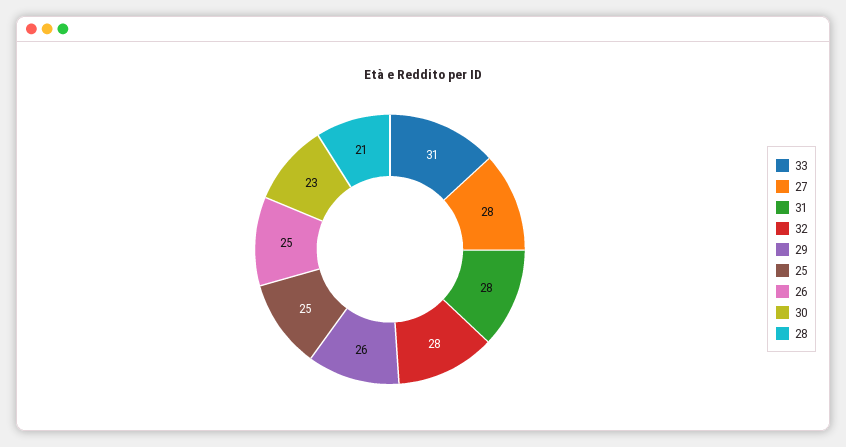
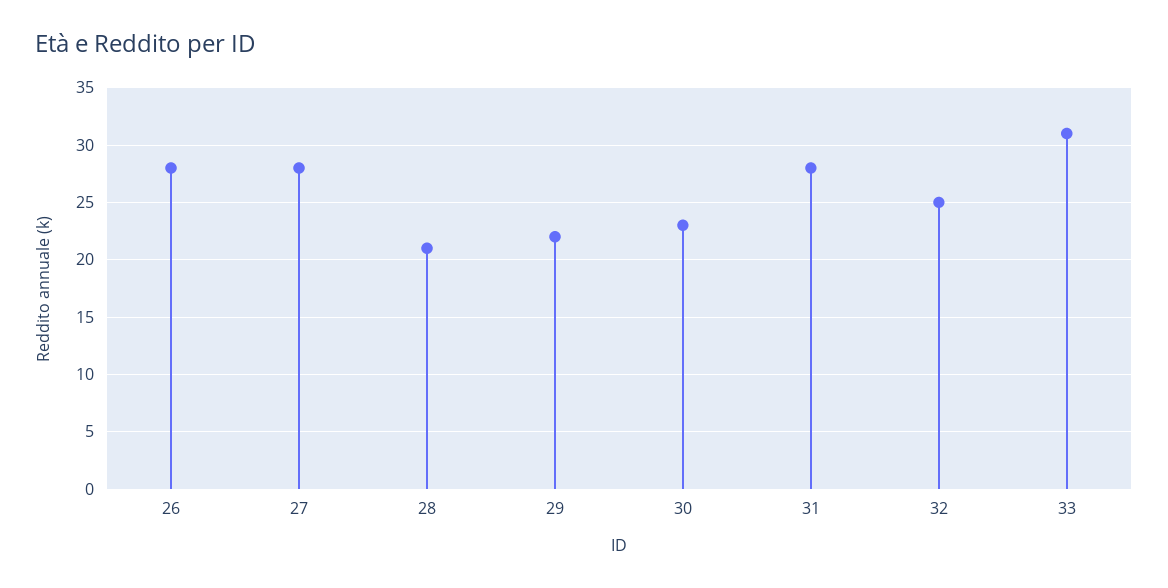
32: 28 -> 25
29: 26 -> 22
25: 25 -> none
26: 25 -> 28

